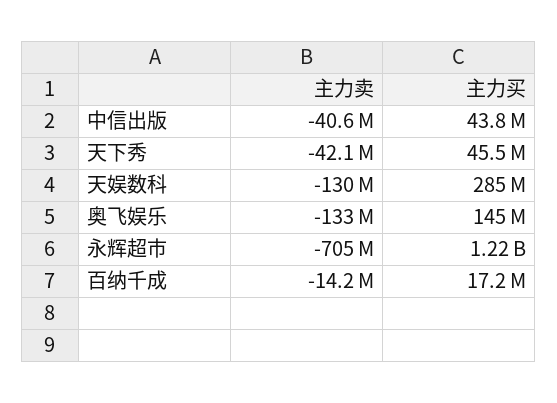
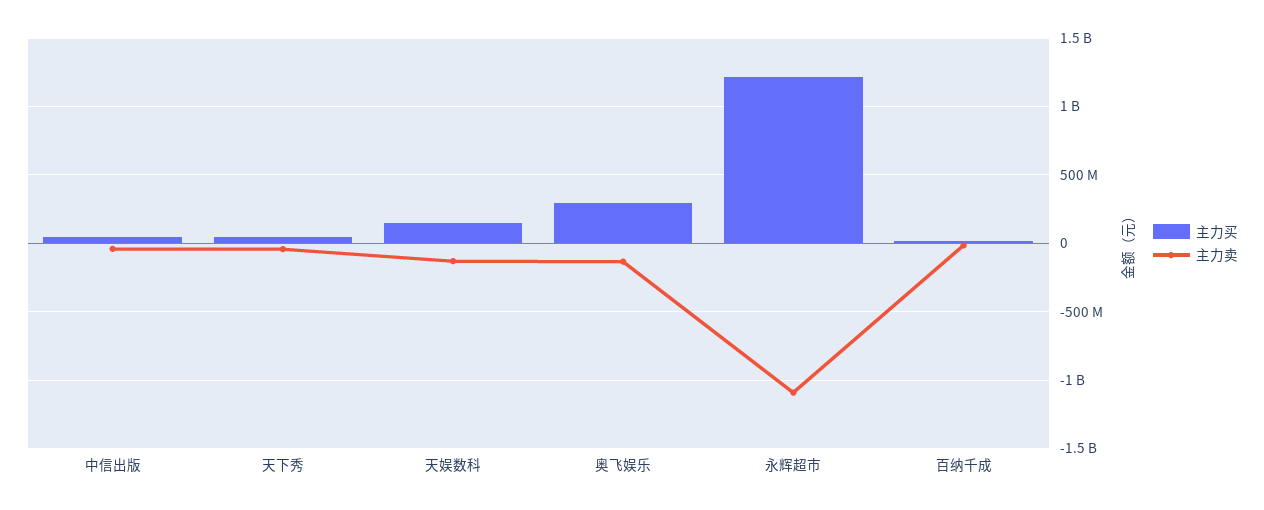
主力买, 天娱数科: 285000000 -> 150000000
主力买, 奥飞娱乐: 145000000 -> 300000000
主力卖, 永辉超市: -705000000 -> -1100000000

